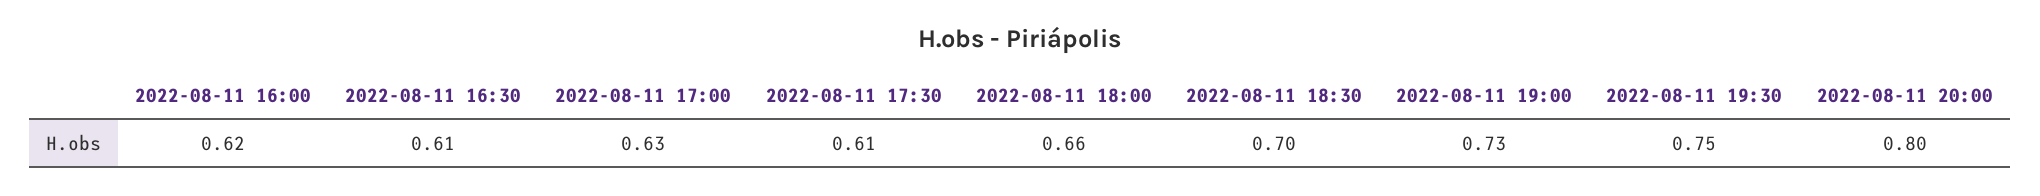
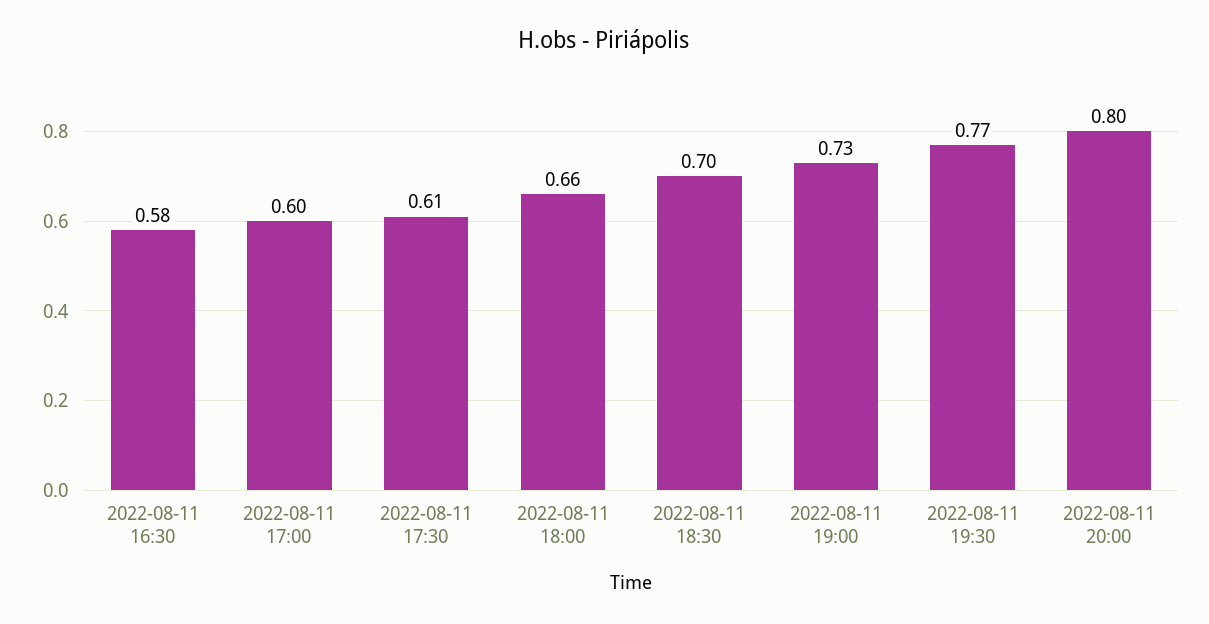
2022-08-11 16:00: 0.62 -> none
2022-08-11 16:30: 0.61 -> 0.58
2022-08-11 17:00: 0.63 -> 0.6
2022-08-11 19:30: 0.75 -> 0.77

